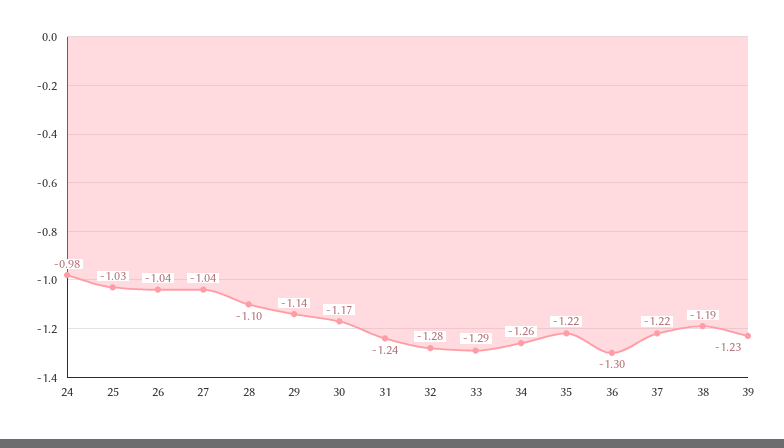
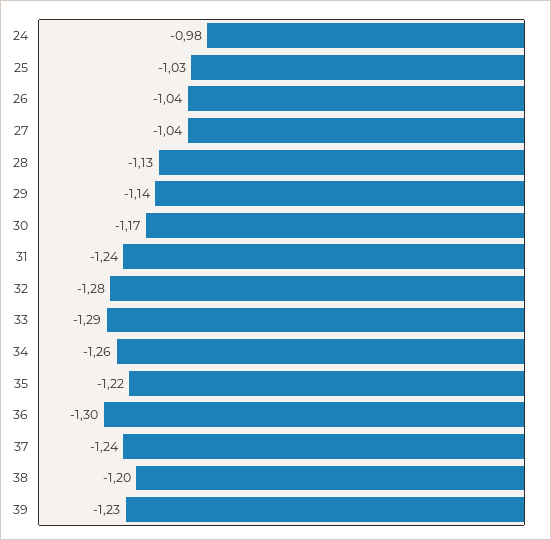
28: -1.1 -> -1.13
37: -1.22 -> -1.24
38: -1.19 -> -1.2

